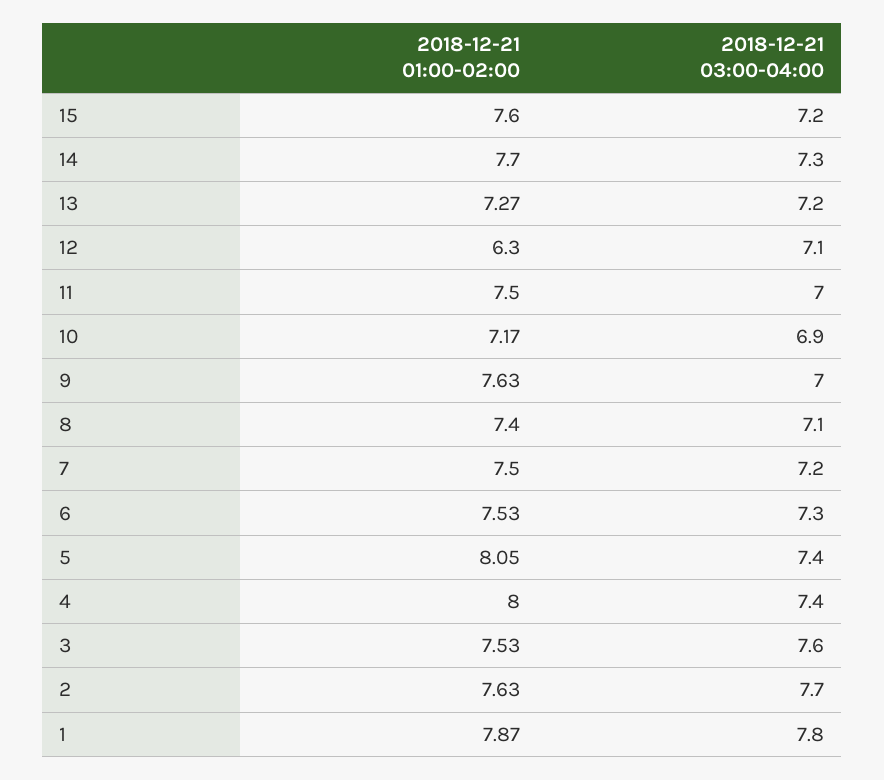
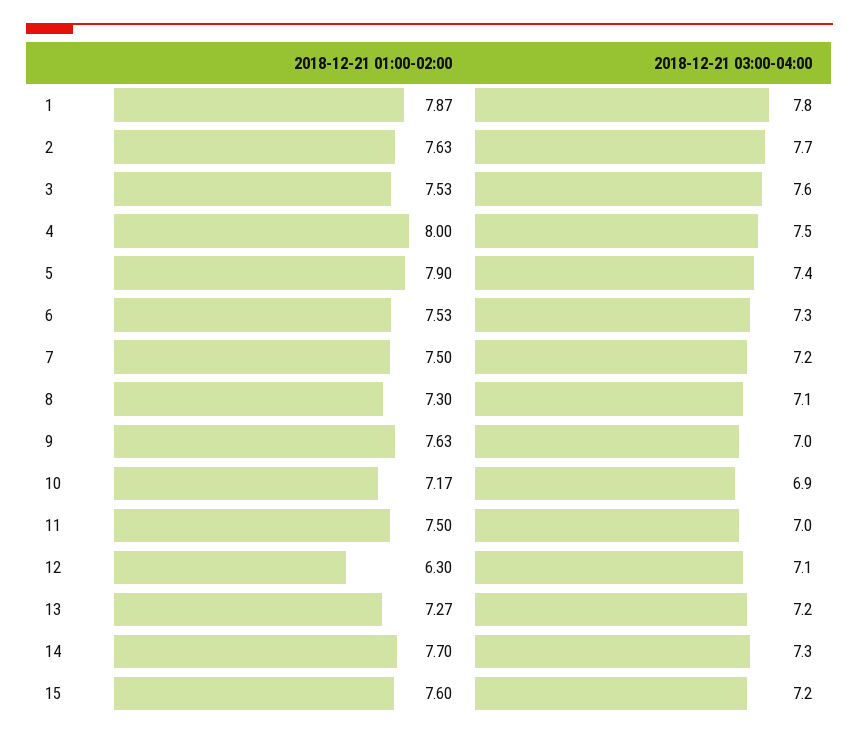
2018-12-21 01:00-02:00, 8: 7.4 -> 7.3
2018-12-21 01:00-02:00, 5: 8.05 -> 7.9
2018-12-21 03:00-04:00, 4: 7.4 -> 7.5

